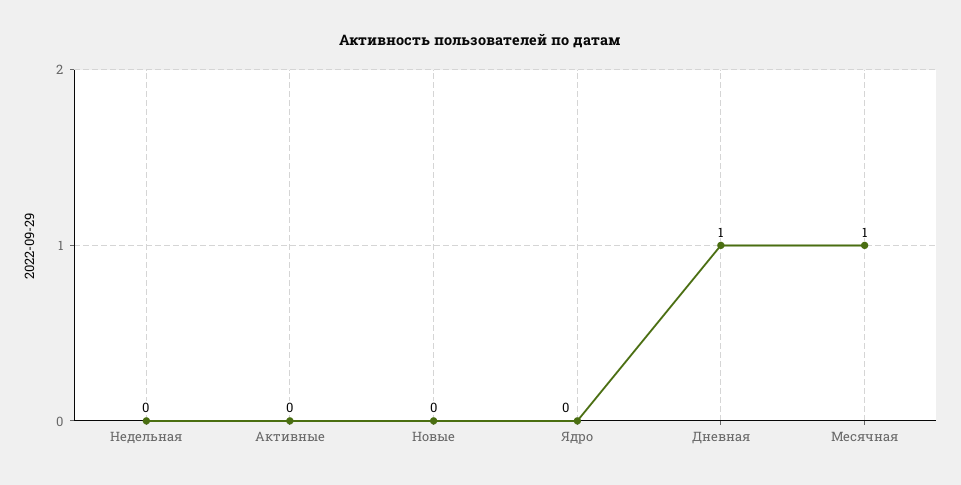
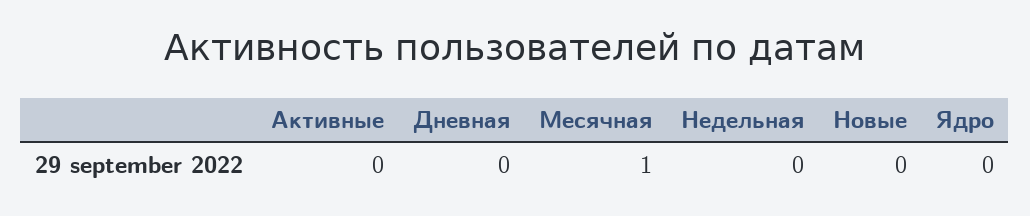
Дневная: 1 -> 0

